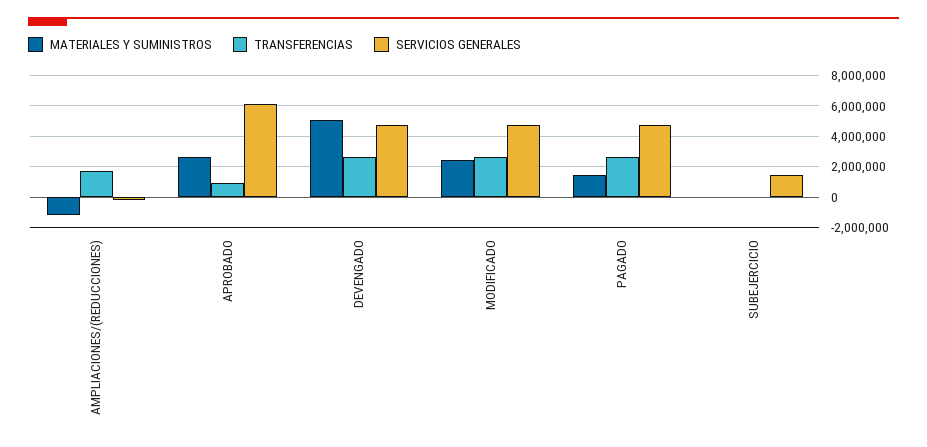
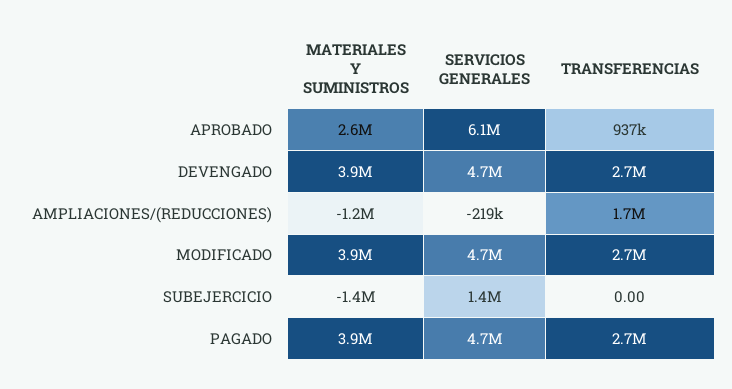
MATERIALES Y SUMINISTROS, DEVENGADO: 5000000 -> 3900000
MATERIALES Y SUMINISTROS, MODIFICADO: 2500000 -> 3900000
MATERIALES Y SUMINISTROS, PAGADO: 1500000 -> 3900000
MATERIALES Y SUMINISTROS, SUBEJERCICIO: 0 -> -1400000

